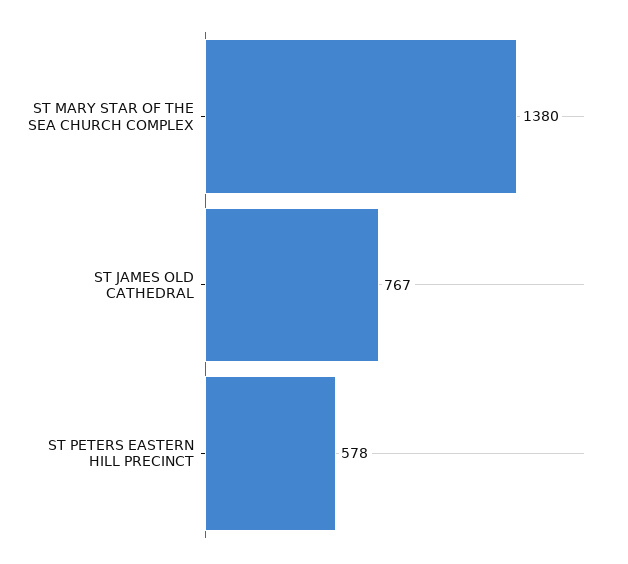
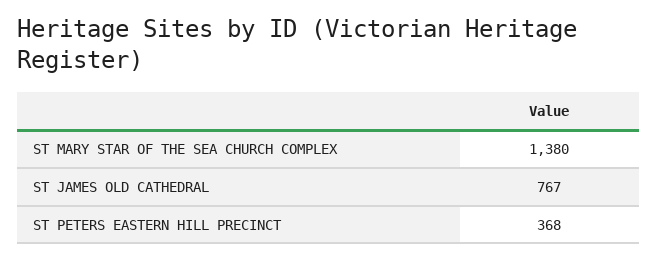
ST PETERS EASTERN HILL PRECINCT: 578 -> 368

